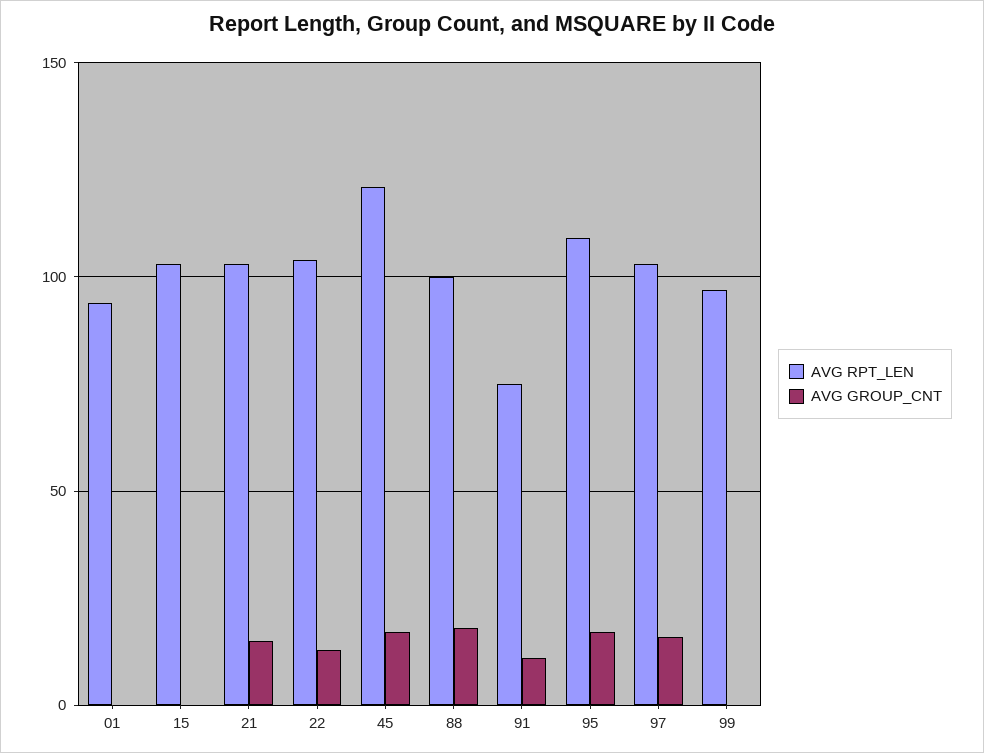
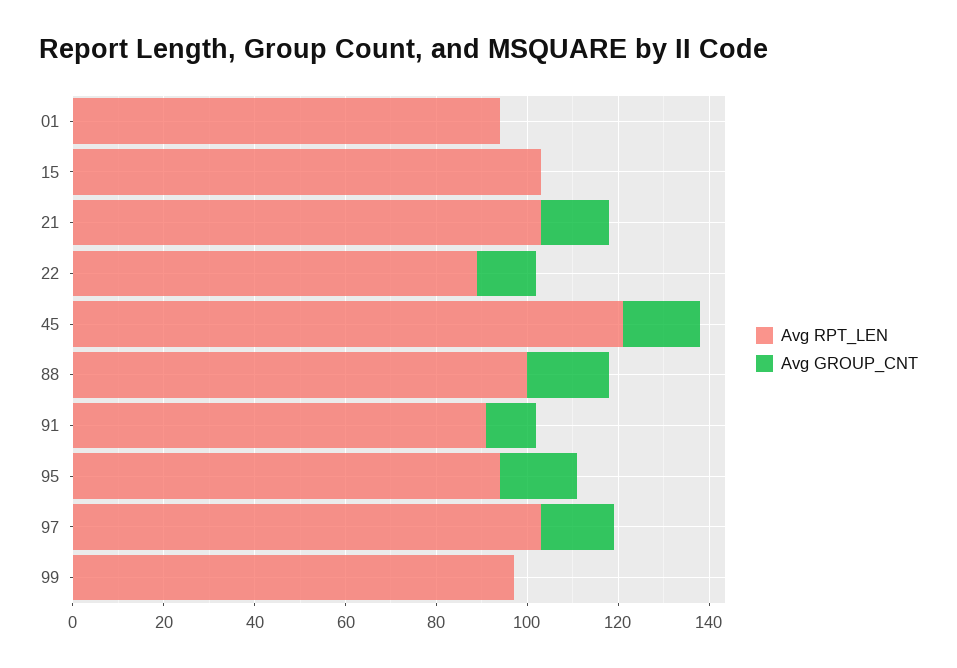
AVG RPT_LEN, 22: 105 -> 90
AVG RPT_LEN, 91: 75 -> 90
AVG RPT_LEN, 95: 110 -> 95

